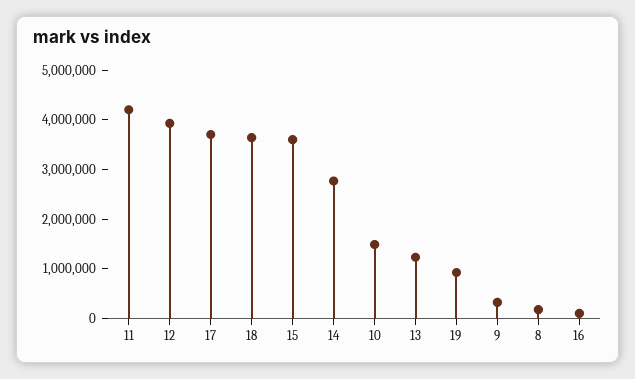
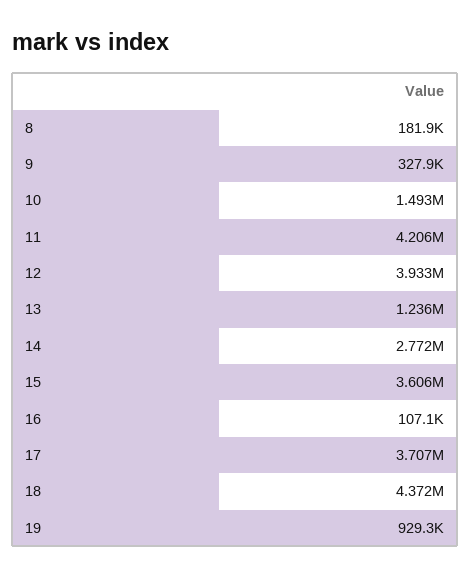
18: 3600000 -> 4372000

